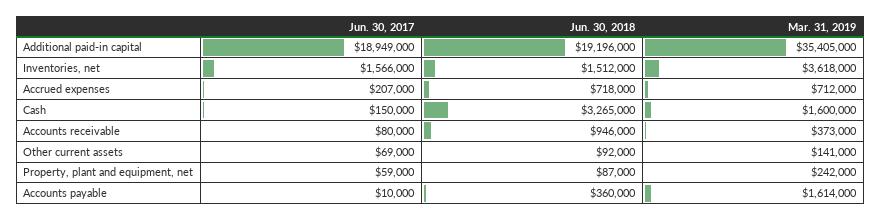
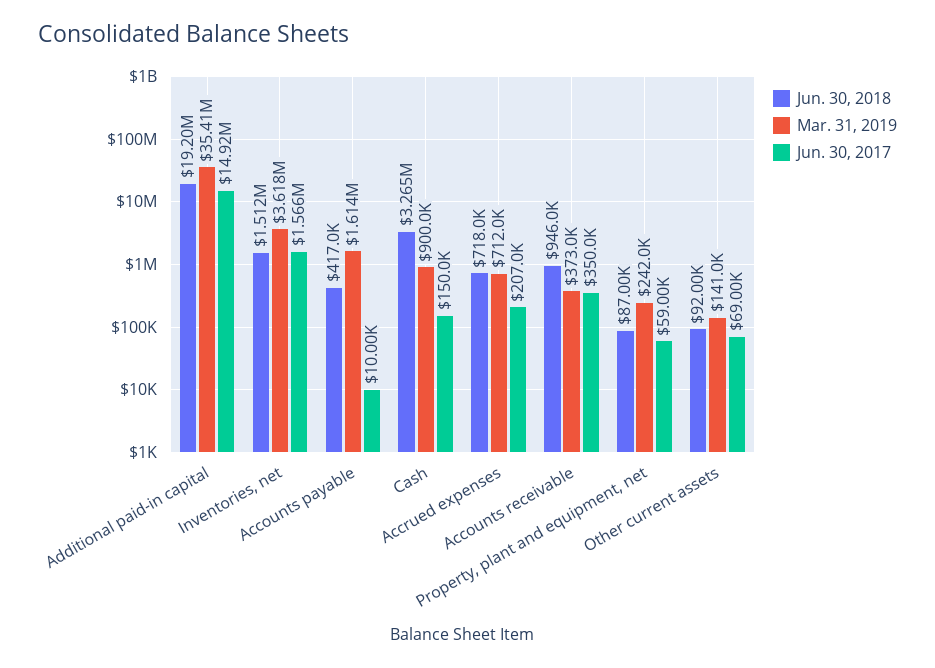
Jun. 30, 2017, Additional paid-in capital: 18949000 -> 14920000
Mar. 31, 2019, Cash: 1600000 -> 900000
Jun. 30, 2017, Accounts receivable: 80000 -> 350000
Jun. 30, 2018, Accounts payable: 360000 -> 417000

